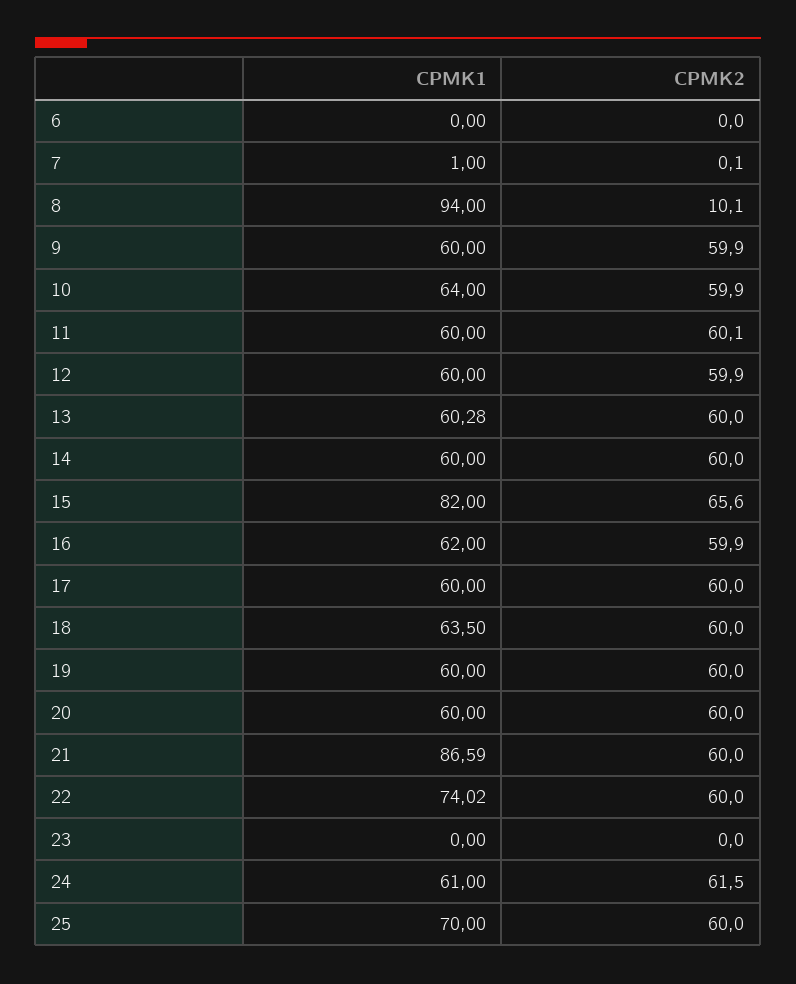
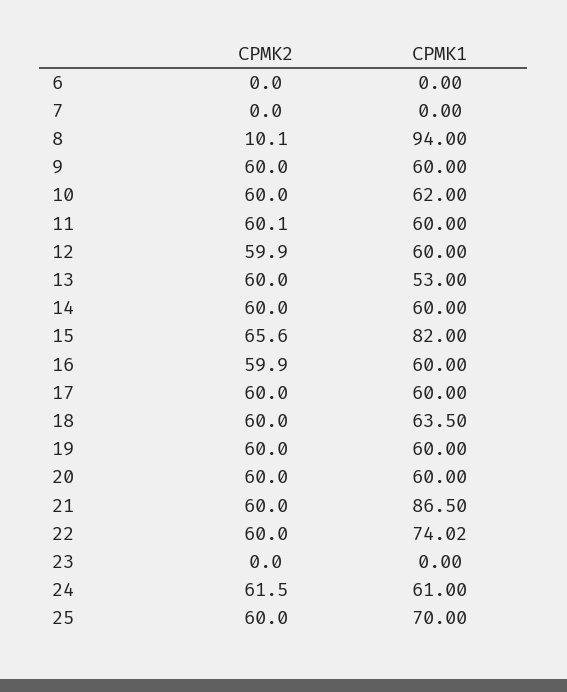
CPMK1, 7: 1 -> 0
CPMK2, 7: 0.1 -> 0
CPMK2, 9: 59.9 -> 60
CPMK1, 10: 64 -> 62
CPMK2, 10: 59.9 -> 60
CPMK1, 13: 60.28 -> 53
CPMK1, 16: 62 -> 60
CPMK1, 21: 86.59 -> 86.5

